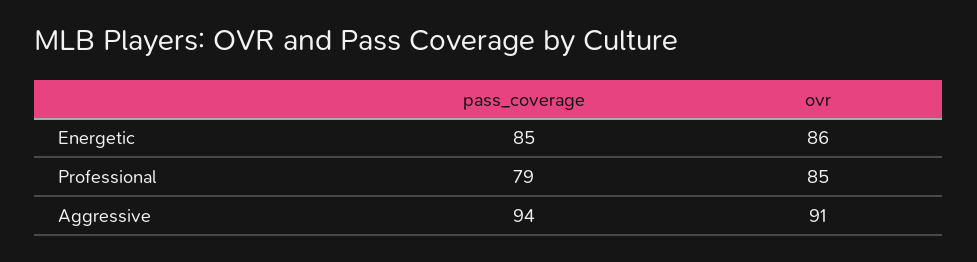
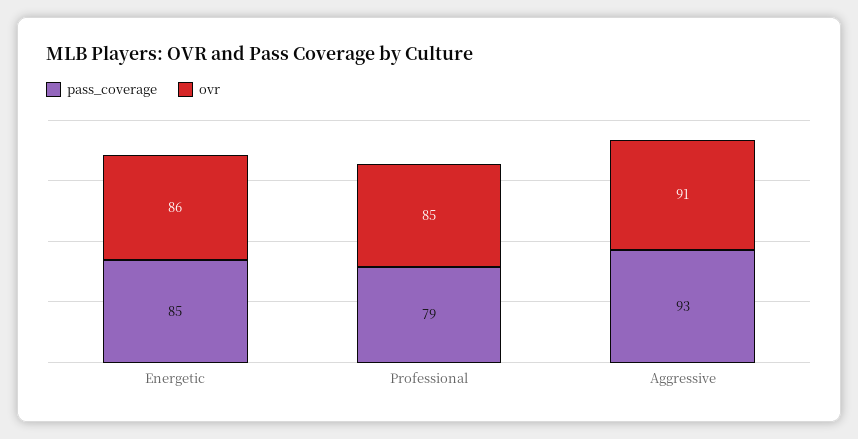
pass_coverage, Aggressive: 94 -> 93

